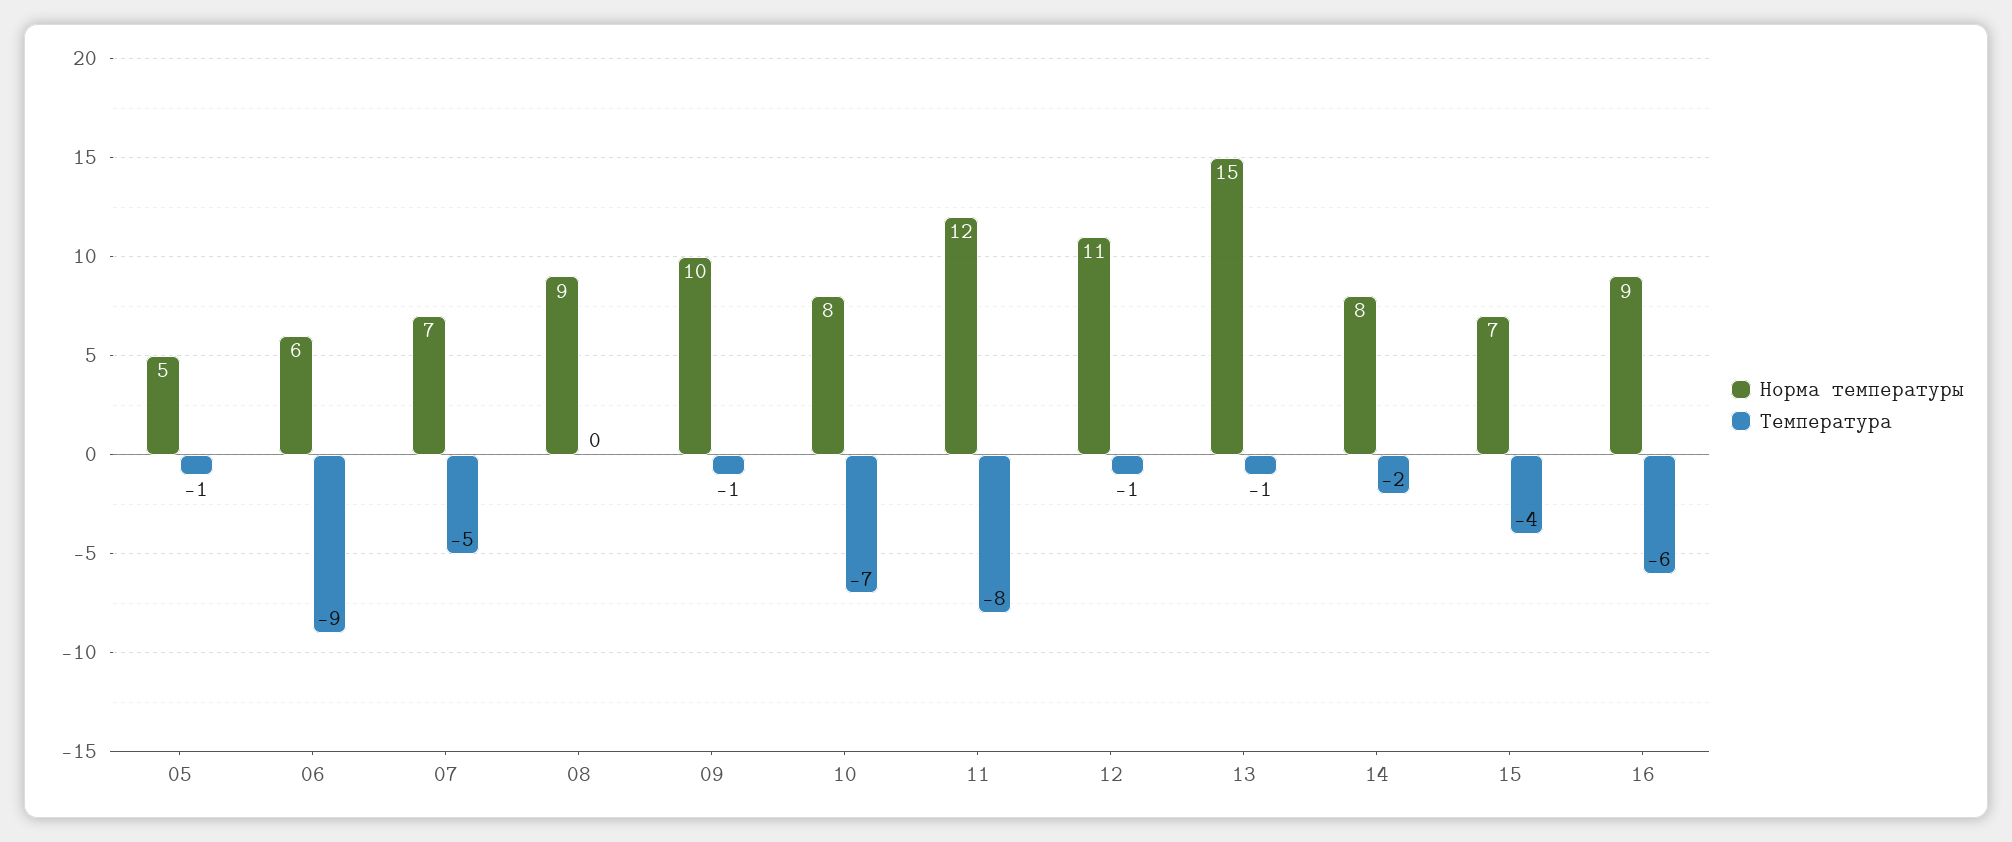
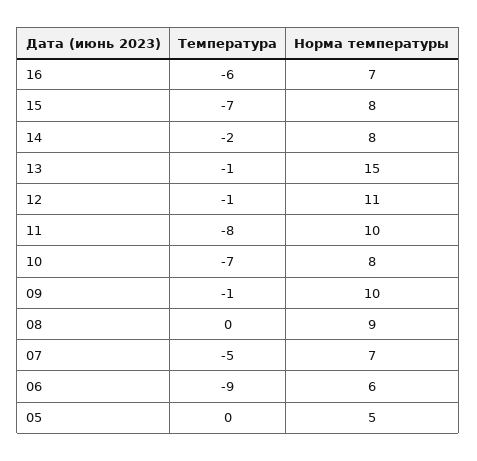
Температура, 05: -1 -> 0
Норма температуры, 11: 12 -> 10
Норма температуры, 15: 7 -> 8
Температура, 15: -4 -> -7
Норма температуры, 16: 9 -> 7

